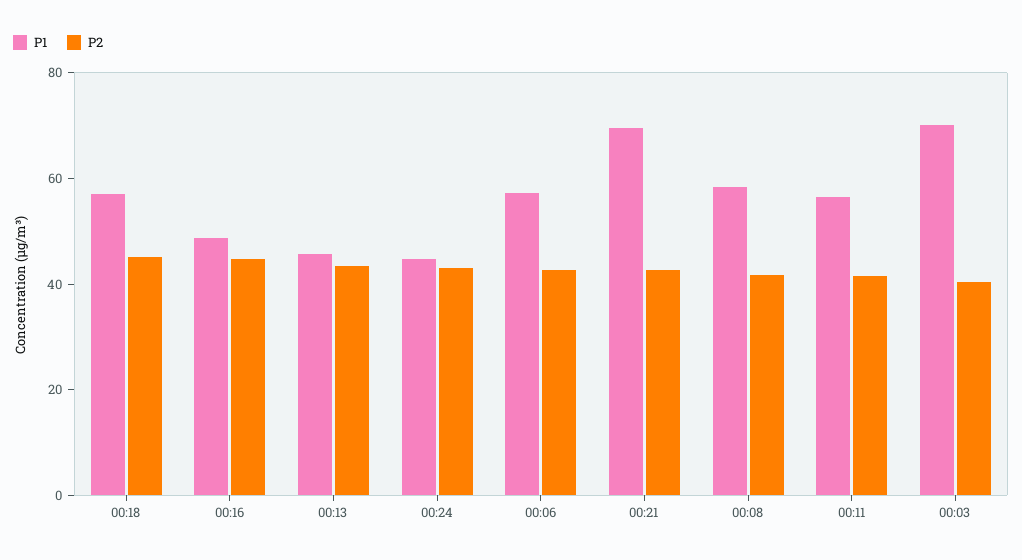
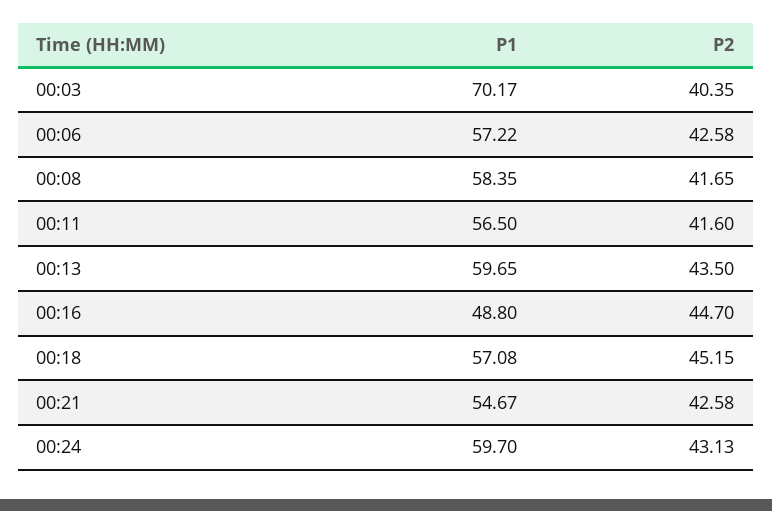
P1, 00:13: 45 -> 59.65
P1, 00:24: 45 -> 59.7
P1, 00:21: 70 -> 54.67

